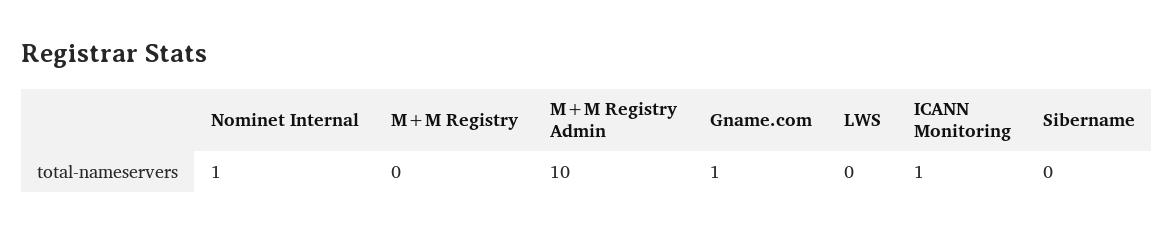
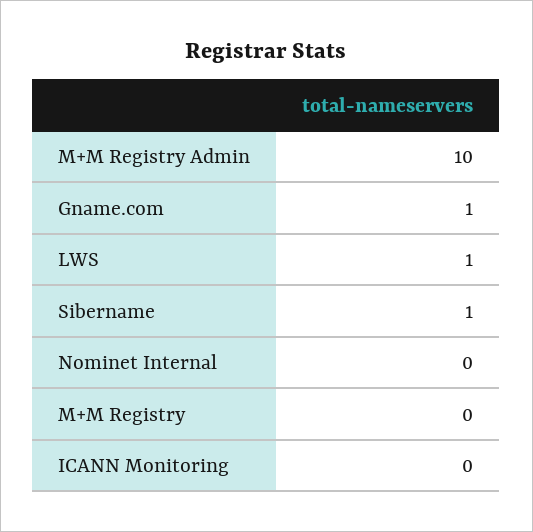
Nominet Internal: 1 -> 0
LWS: 0 -> 1
ICANN Monitoring: 1 -> 0
Sibername: 0 -> 1

